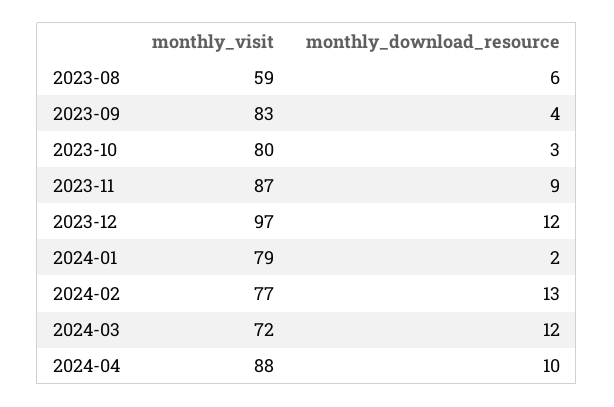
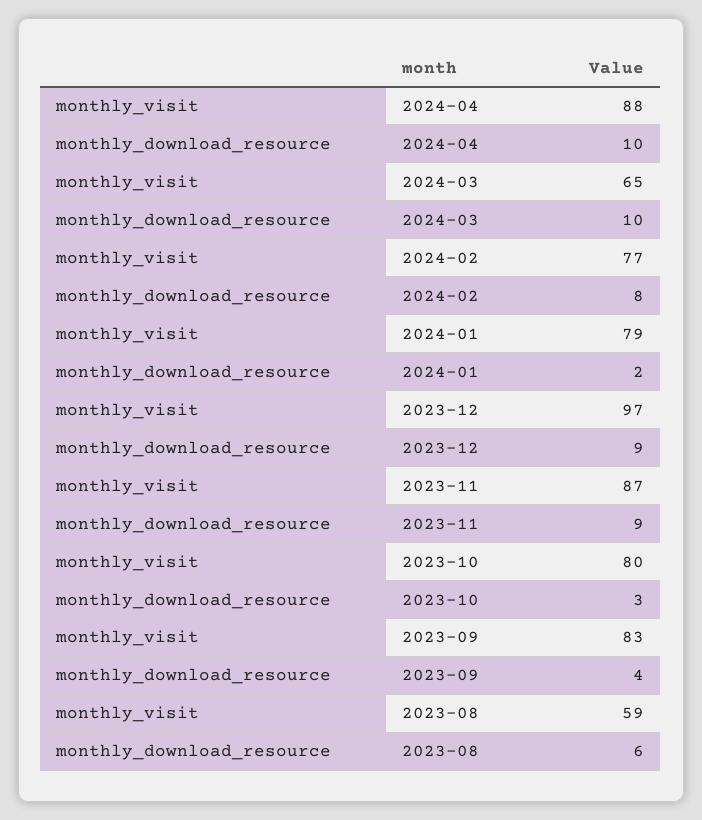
monthly_download_resource, 2023-12: 12 -> 9
monthly_download_resource, 2024-02: 13 -> 8
monthly_visit, 2024-03: 72 -> 65
monthly_download_resource, 2024-03: 12 -> 10

